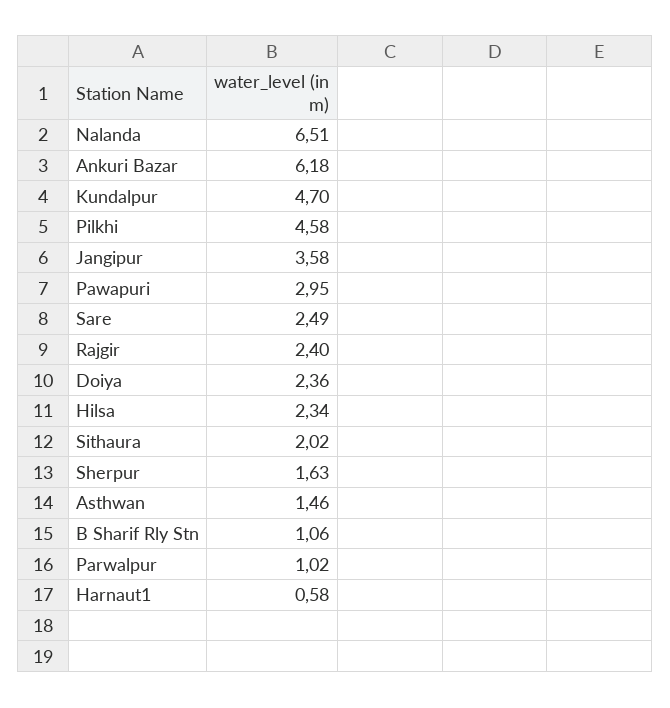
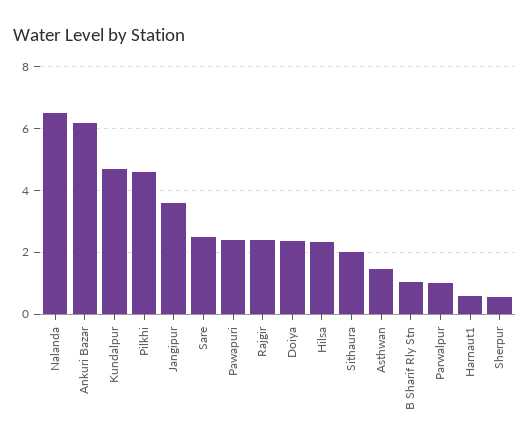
Pawapuri: 2.95 -> 2.4
Sherpur: 1.63 -> 0.6

